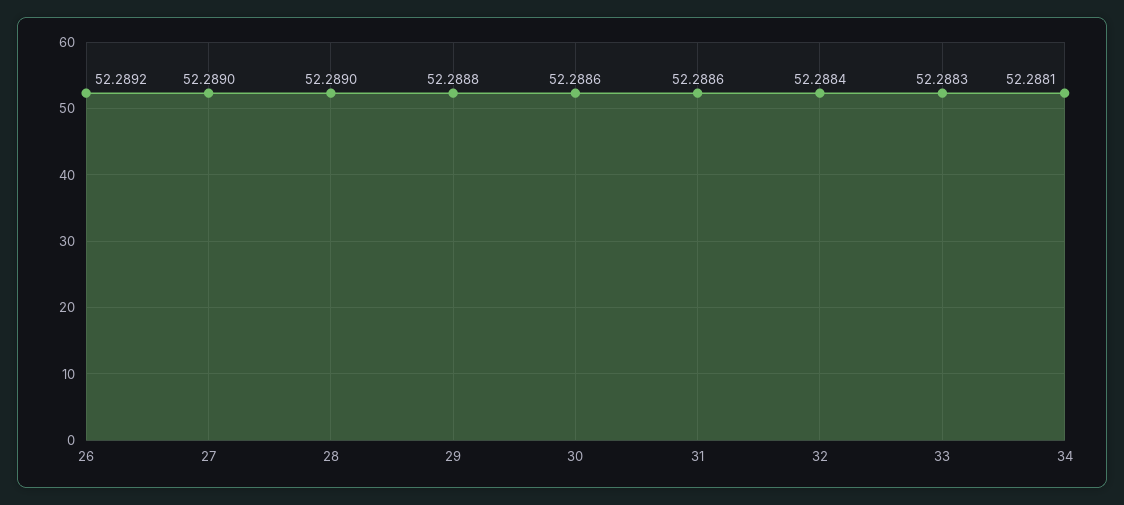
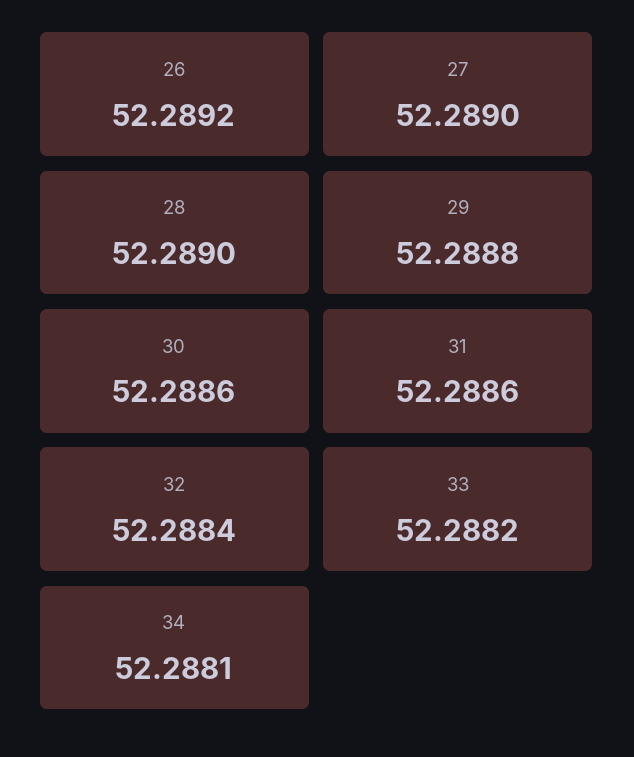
33: 52.2883 -> 52.2882

